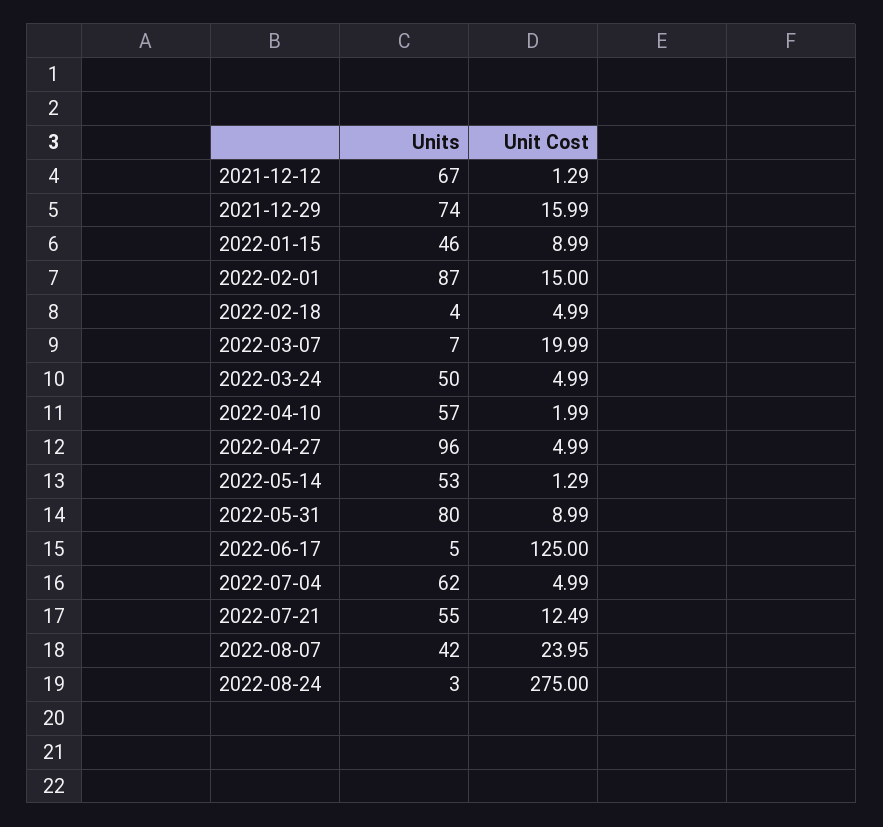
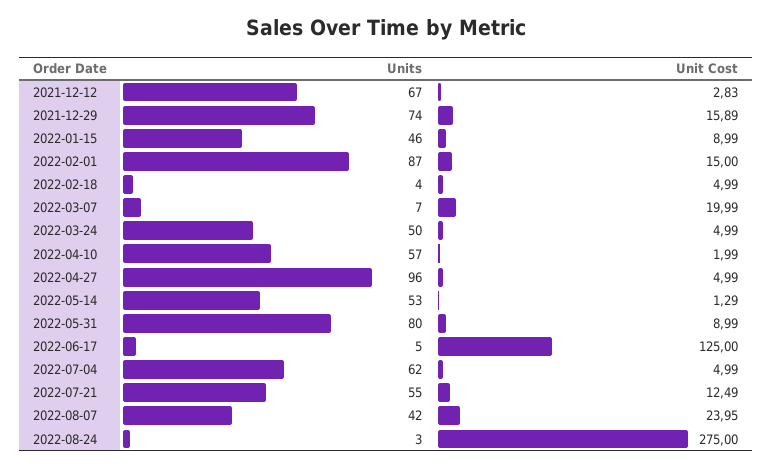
Unit Cost, 2021-12-12: 1.29 -> 2.83
Unit Cost, 2021-12-29: 15.99 -> 15.89

